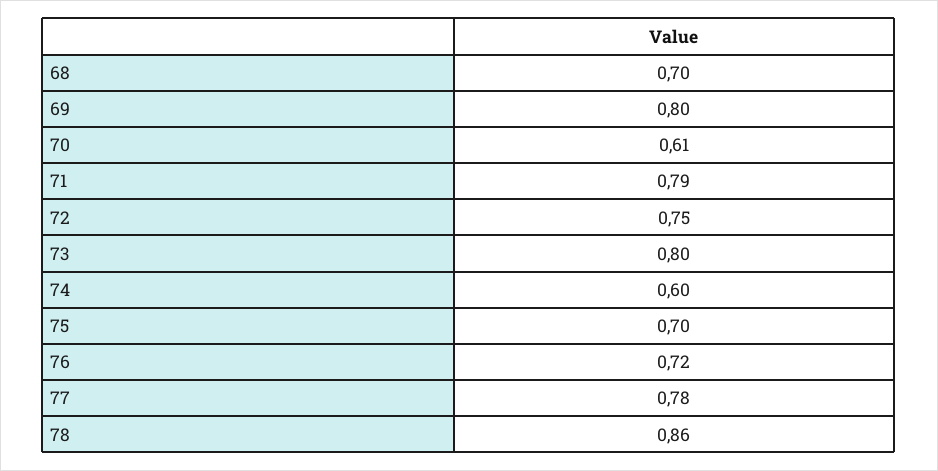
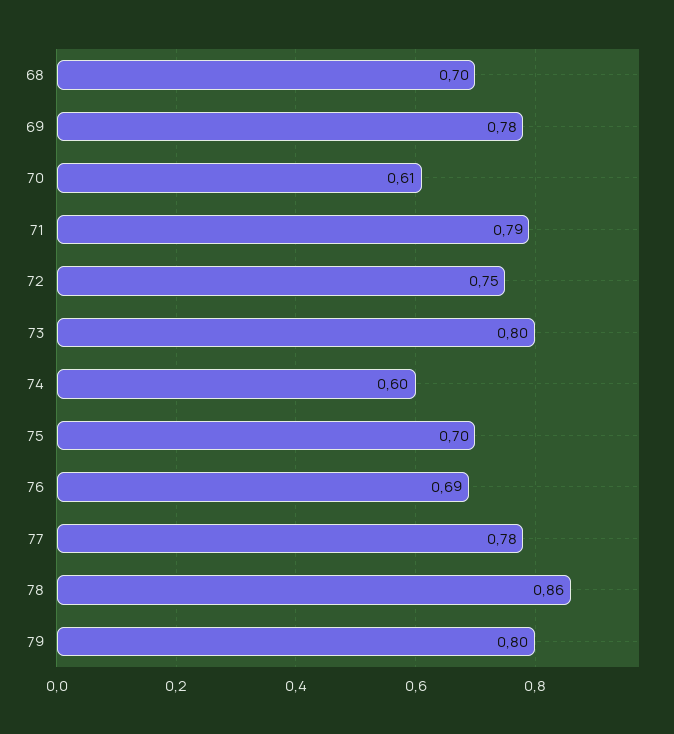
69: 0.8 -> 0.78
76: 0.72 -> 0.69
79: none -> 0.8

